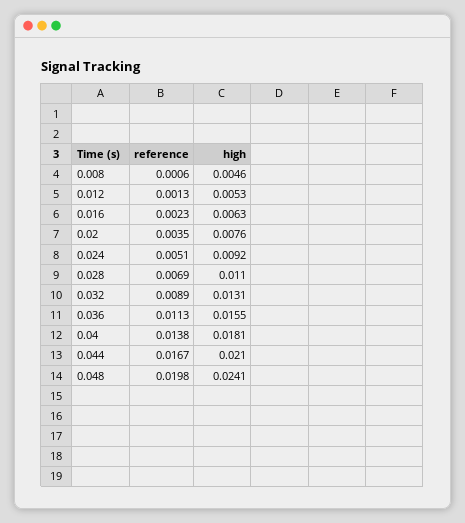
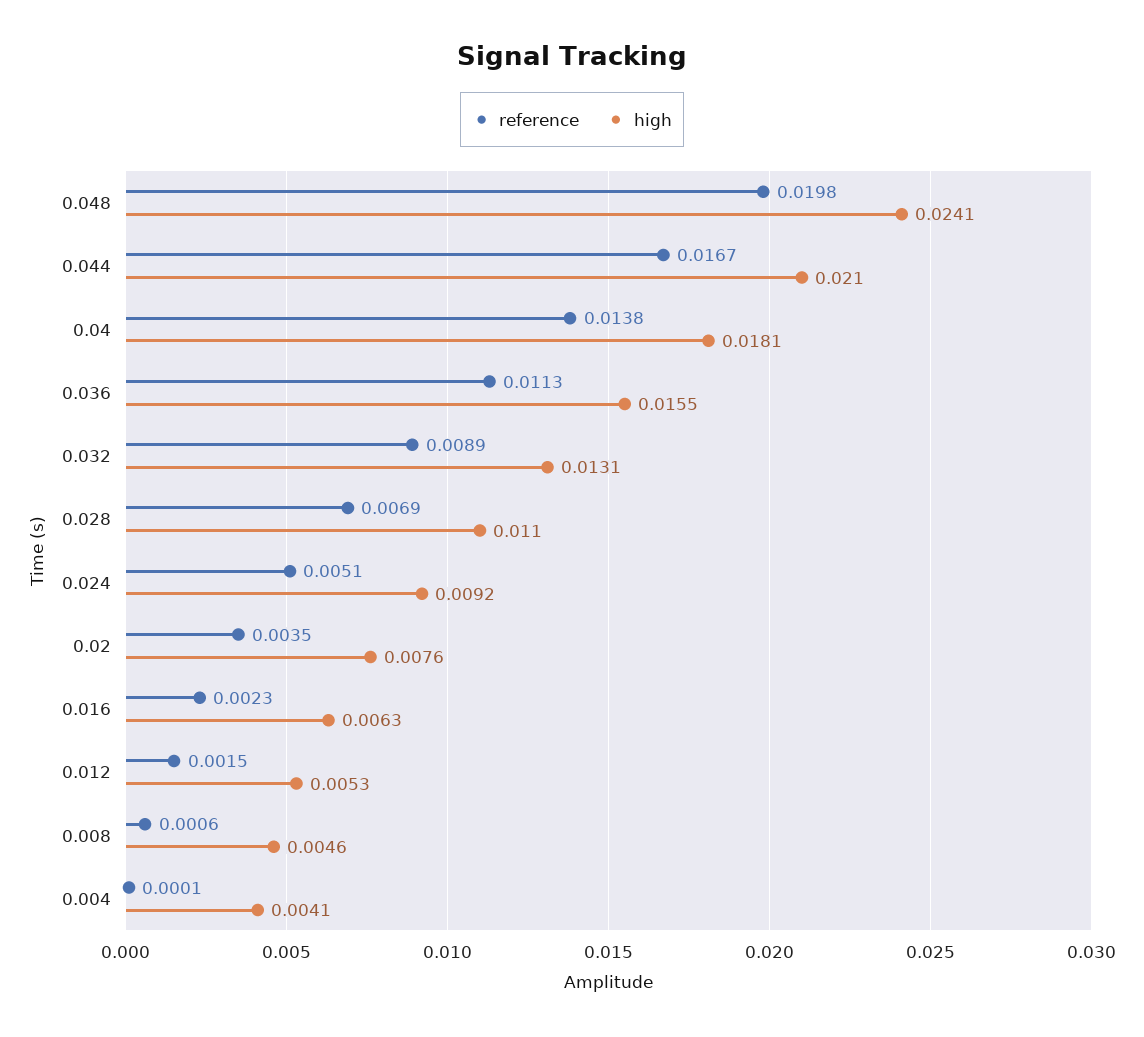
reference, 0.012: 0.0013 -> 0.0015
reference, 0.004: none -> 0.0001
high, 0.004: none -> 0.0041

